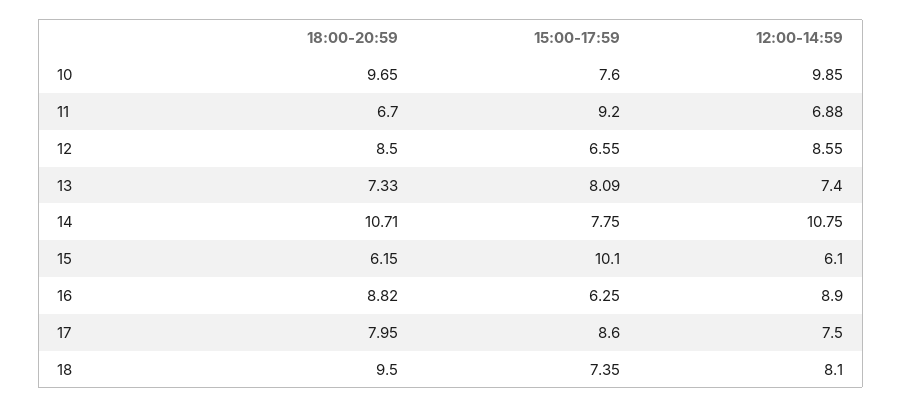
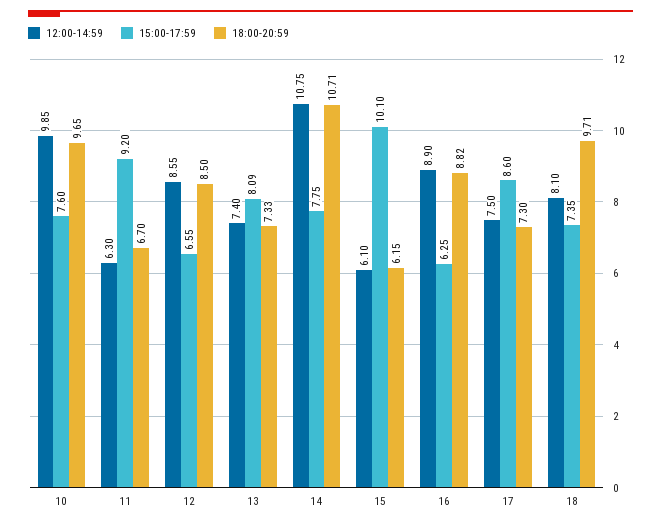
12:00-14:59, 11: 6.88 -> 6.3
18:00-20:59, 17: 7.95 -> 7.3
18:00-20:59, 18: 9.5 -> 9.71

